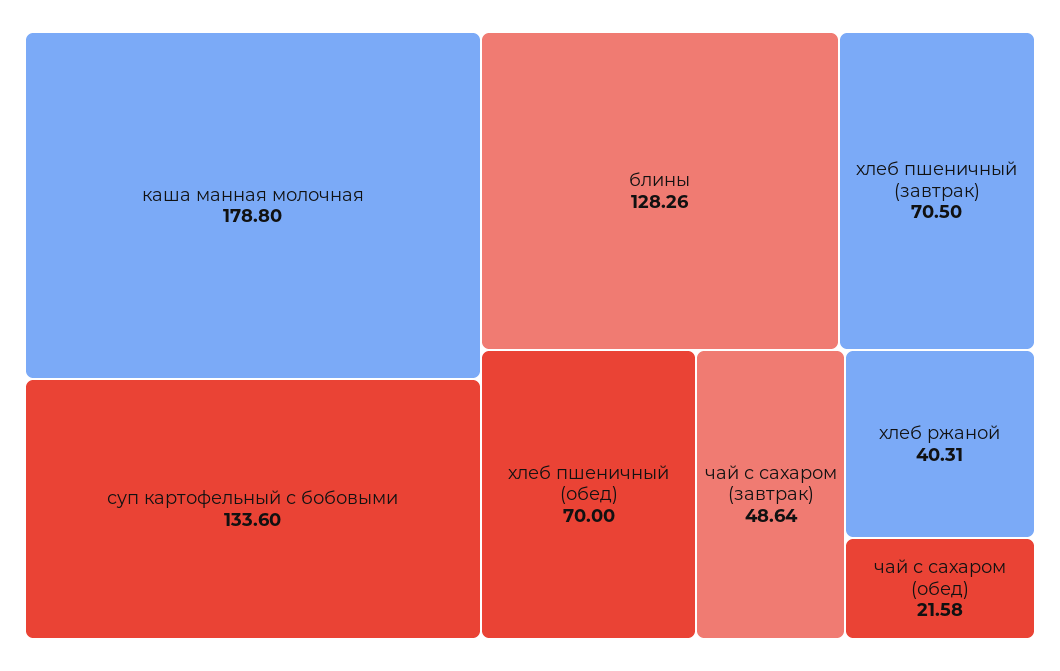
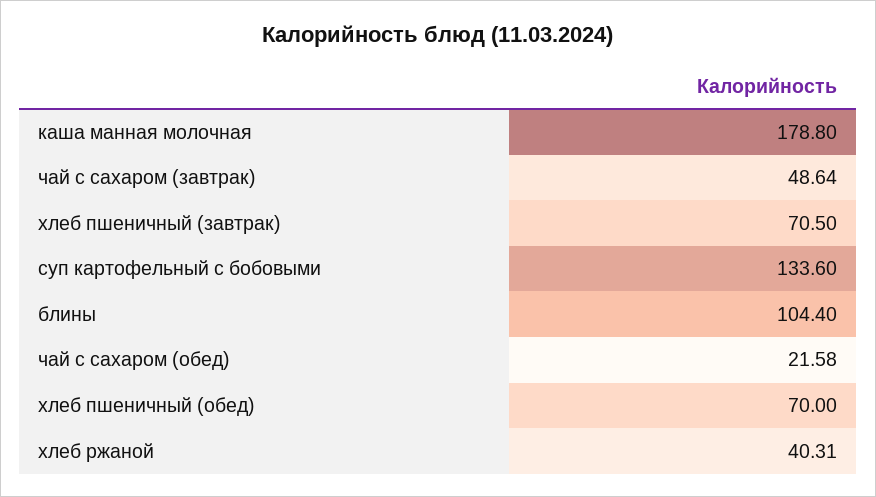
блины: 128.26 -> 104.4

